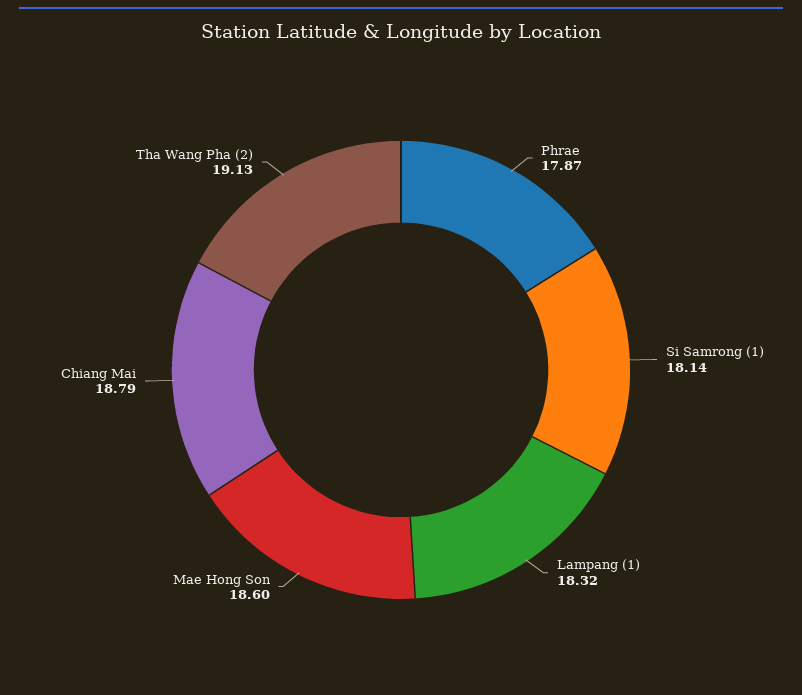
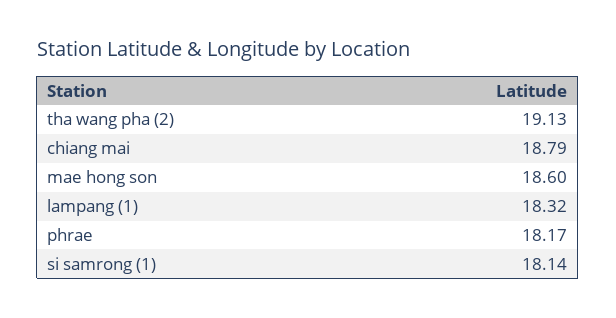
Phrae: 17.87 -> 18.17

